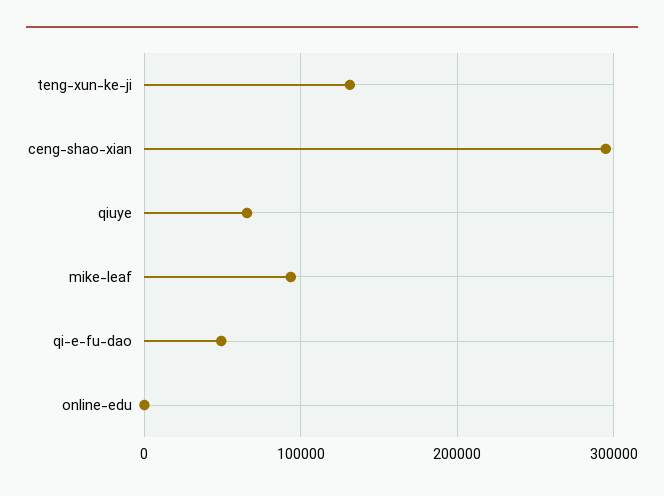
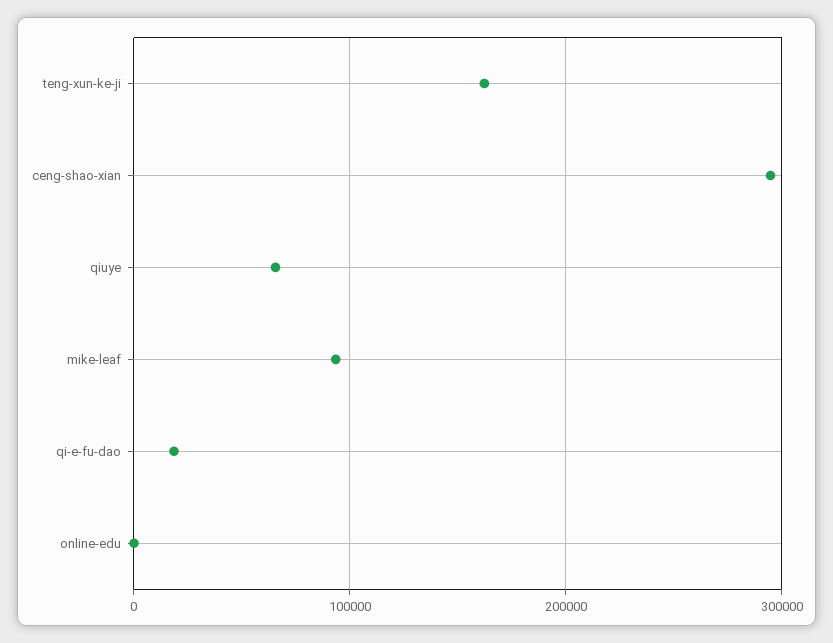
teng-xun-ke-ji: 130000 -> 160000
qi-e-fu-dao: 50000 -> 20000

